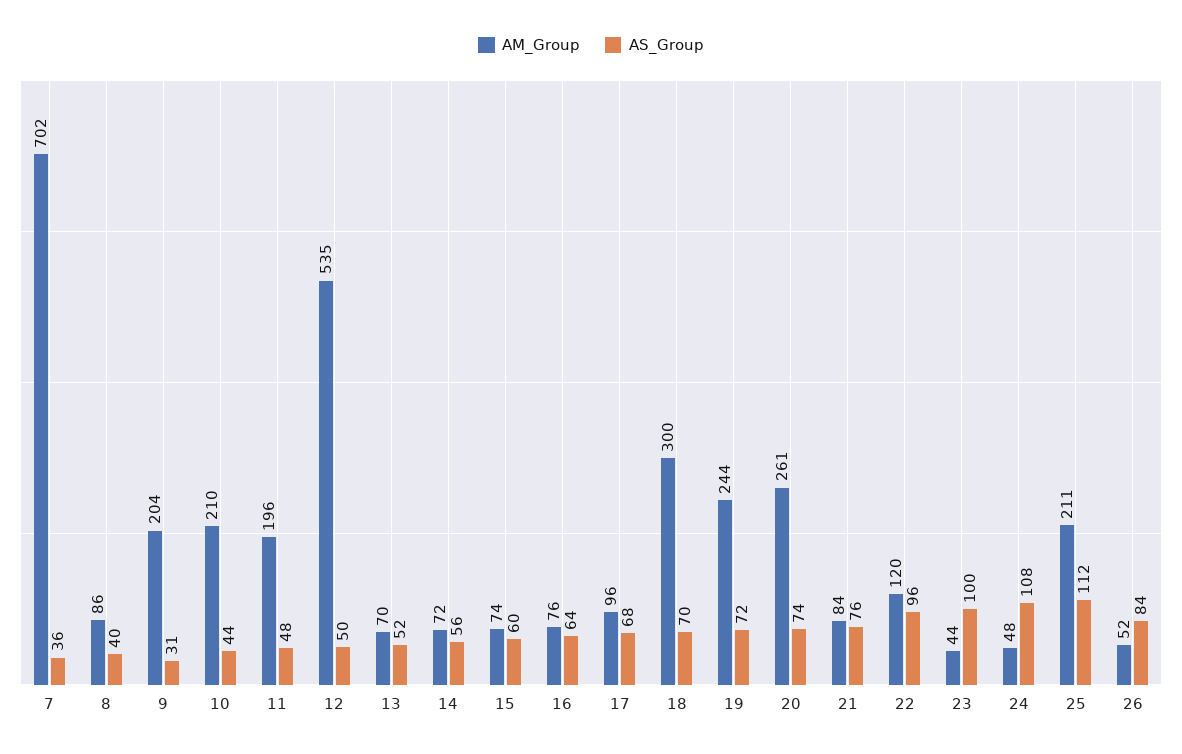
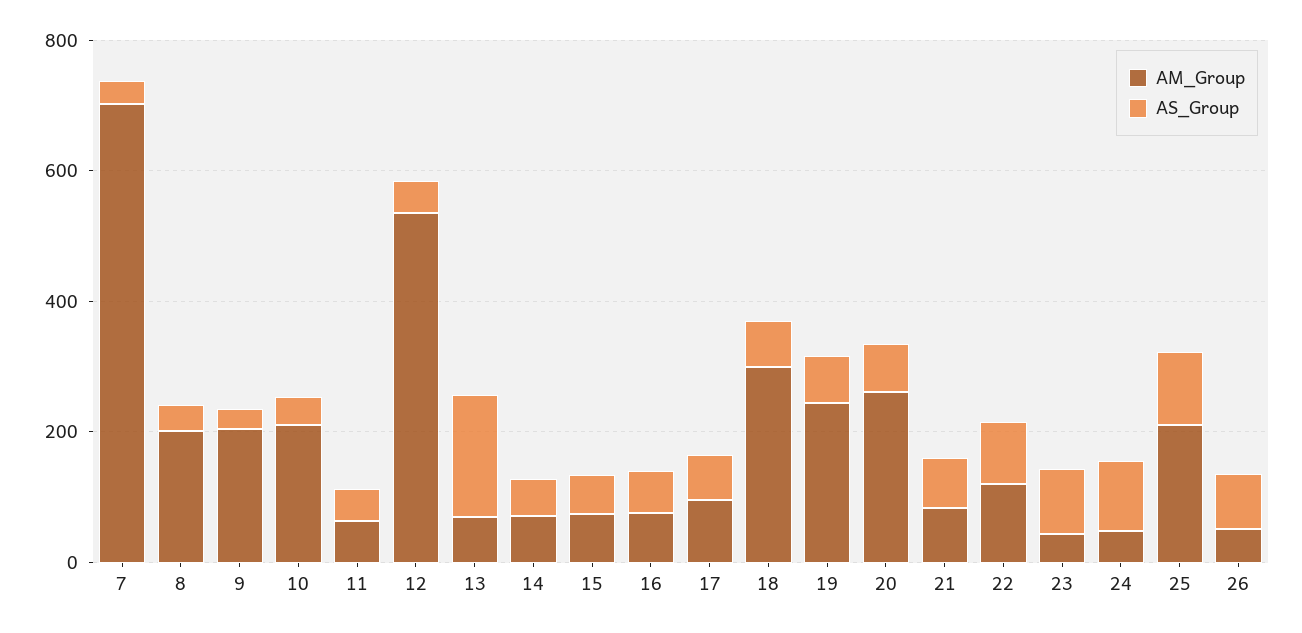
AM_Group, 8: 86 -> 200
AM_Group, 11: 196 -> 50
AS_Group, 13: 52 -> 200

